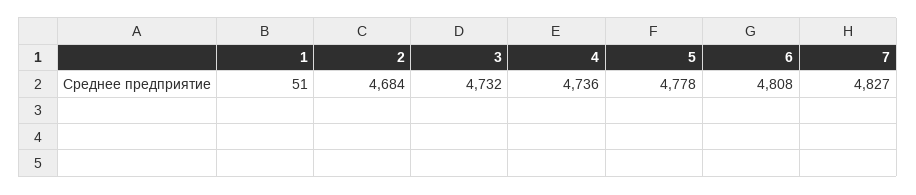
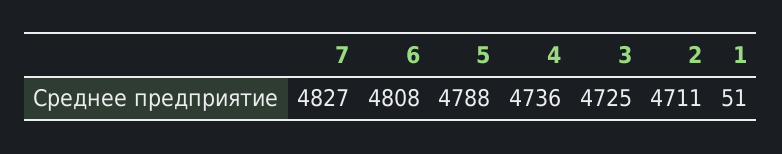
2: 4684 -> 4711
3: 4732 -> 4725
5: 4778 -> 4788

